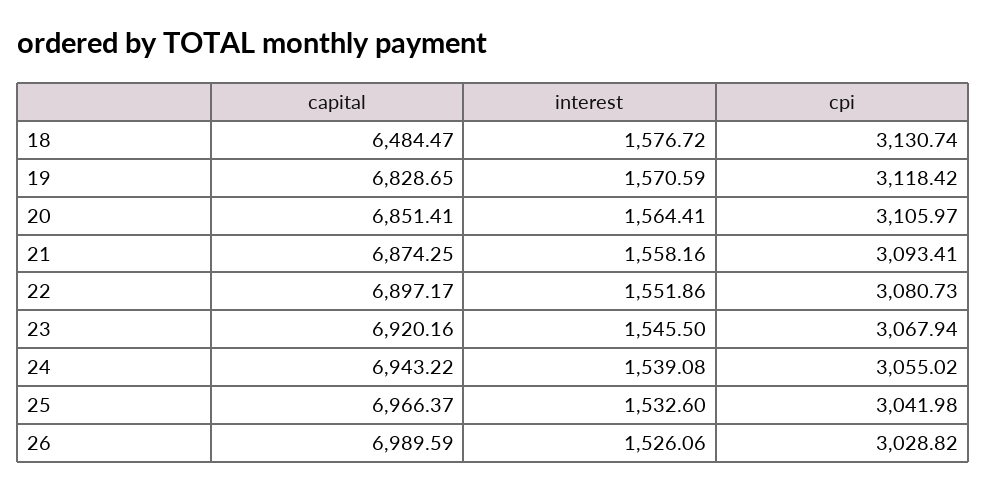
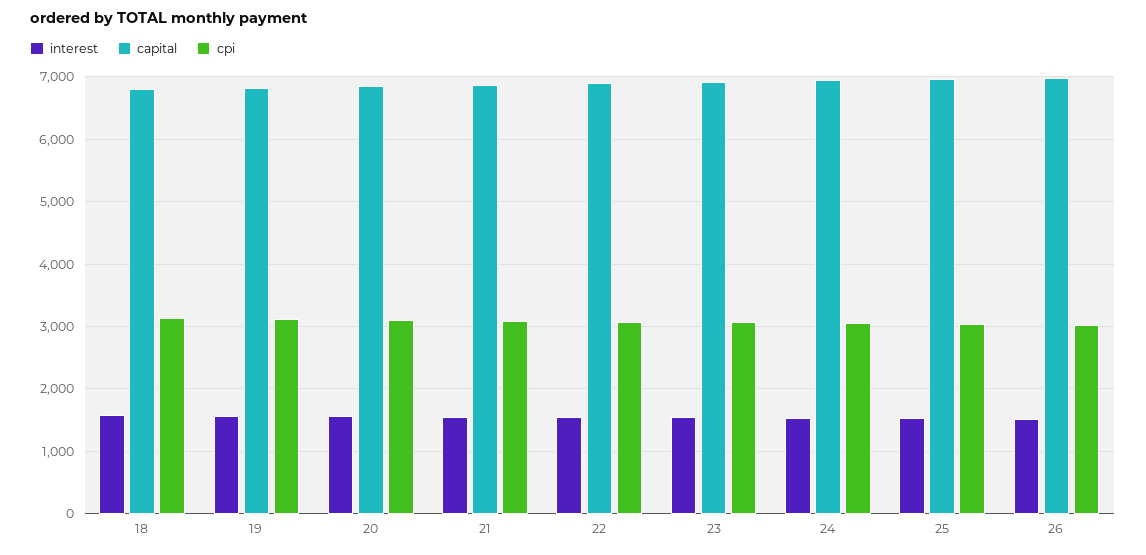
capital, 18: 6484.47 -> 6800

